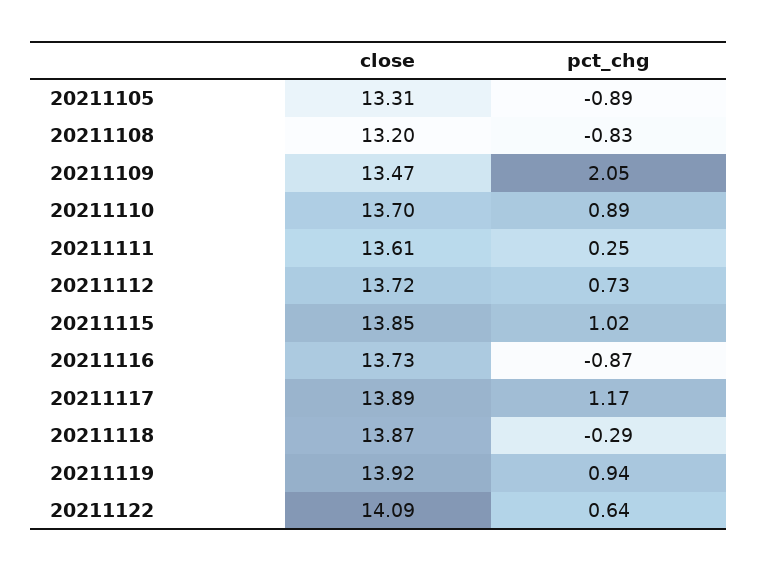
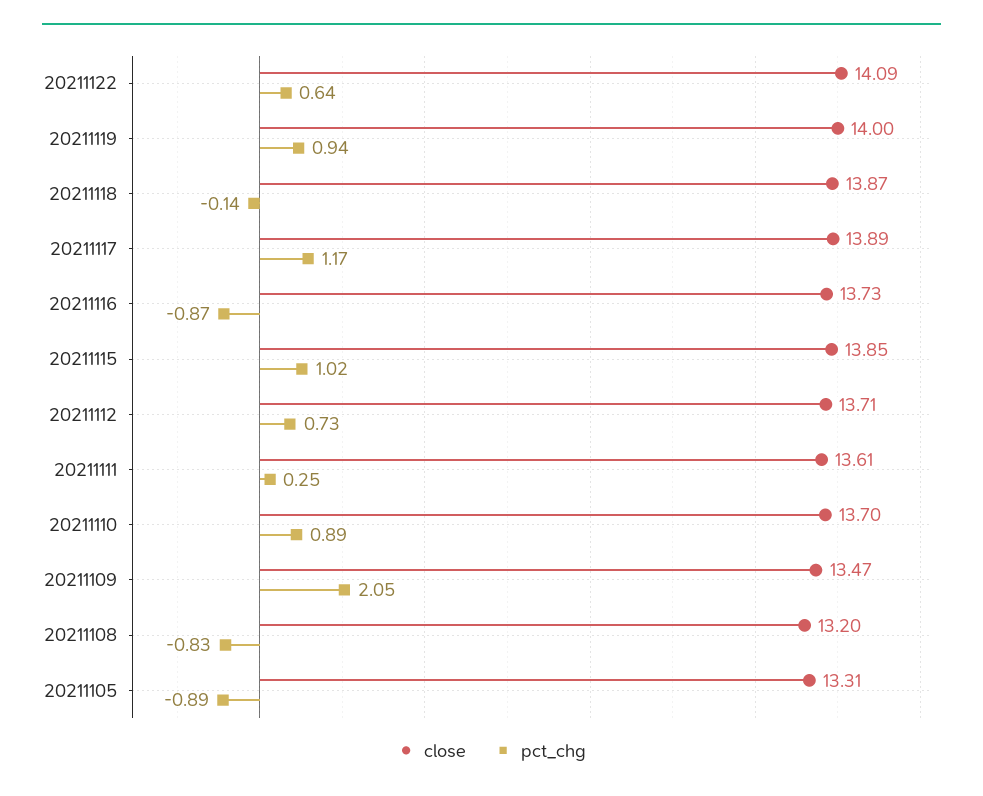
close, 20211112: 13.72 -> 13.71
pct_chg, 20211118: -0.29 -> -0.14
close, 20211119: 13.92 -> 14

